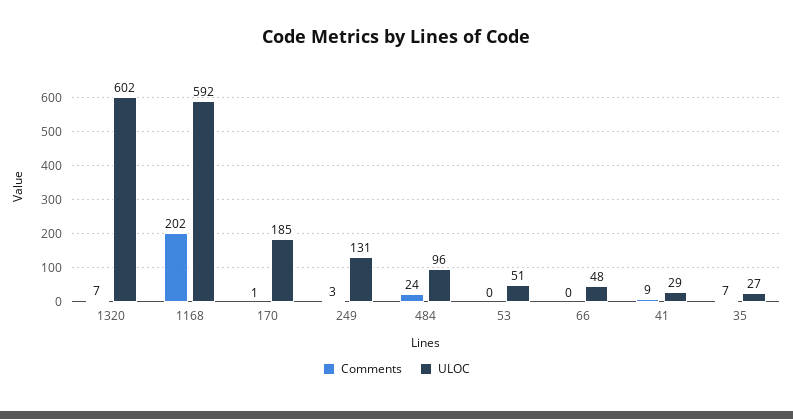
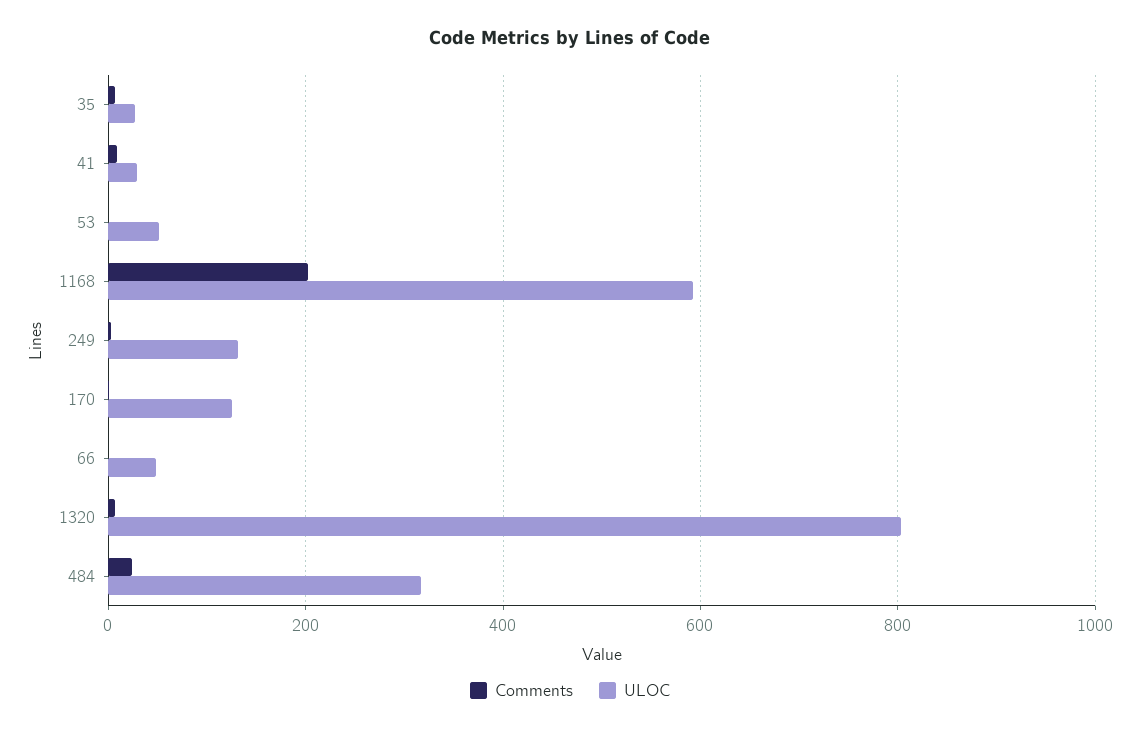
ULOC, 1320: 602 -> 800
ULOC, 170: 185 -> 120
ULOC, 484: 96 -> 320

